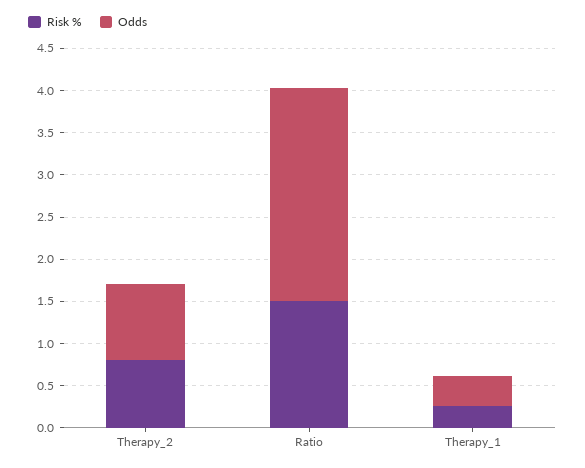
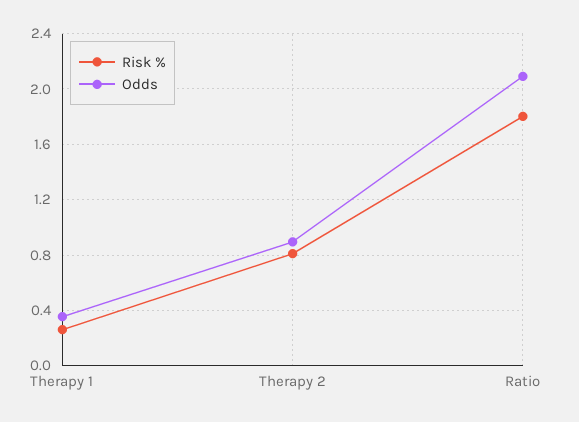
Risk %, Ratio: 1.5 -> 1.8
Odds, Ratio: 2.5 -> 2.1

